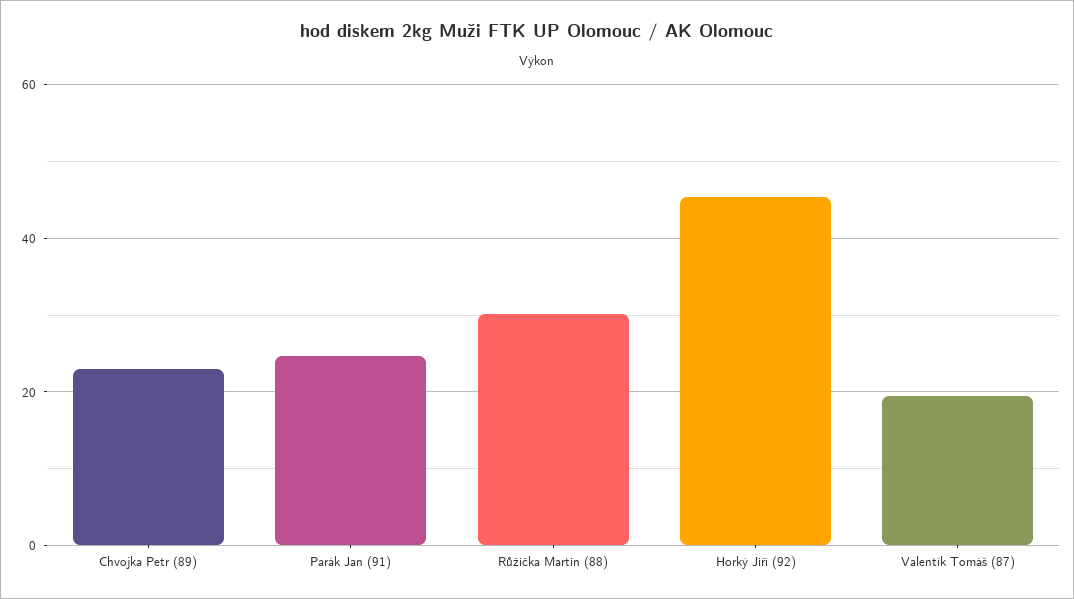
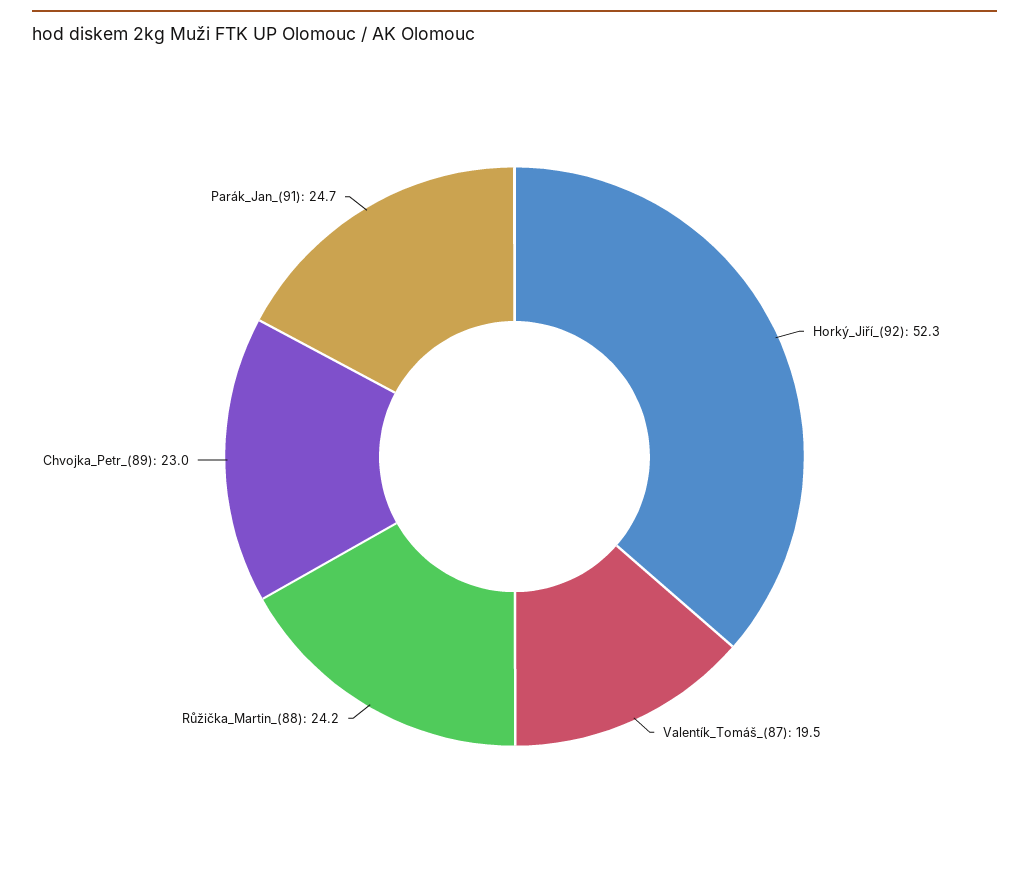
Růžička Martin (88): 30 -> 24.2
Horký Jiří (92): 46 -> 52.3

